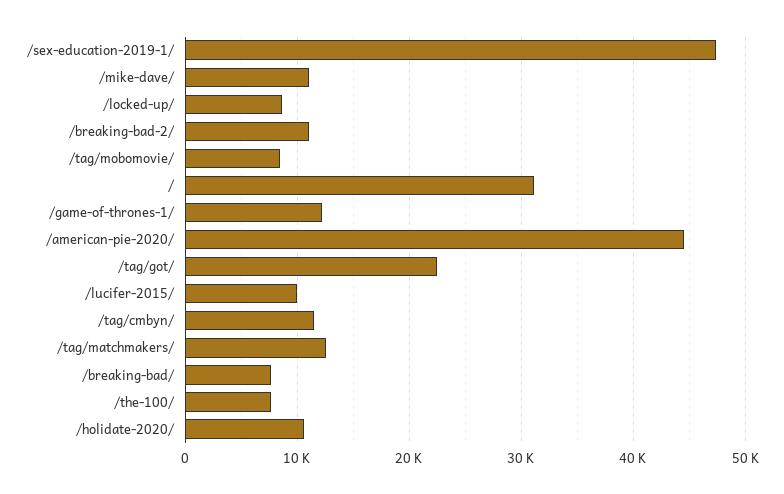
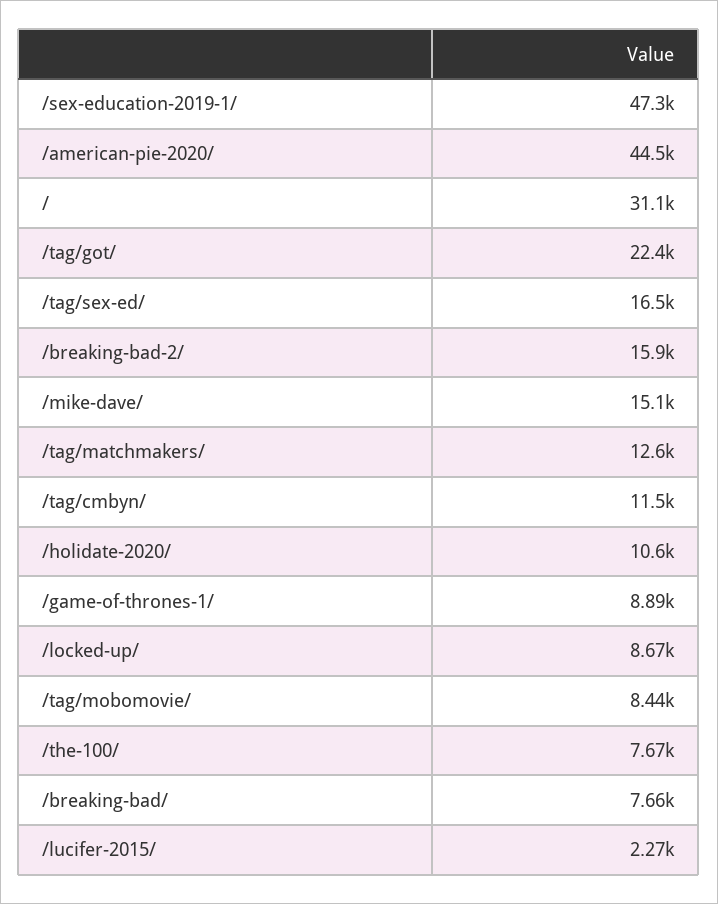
/mike-dave/: 11000 -> 15100
/breaking-bad-2/: 11000 -> 15900
/game-of-thrones-1/: 12000 -> 8890
/lucifer-2015/: 10000 -> 2270
/tag/sex-ed/: none -> 16500

